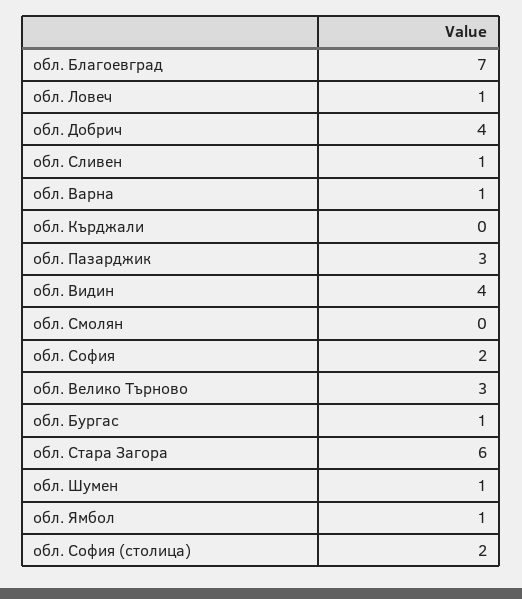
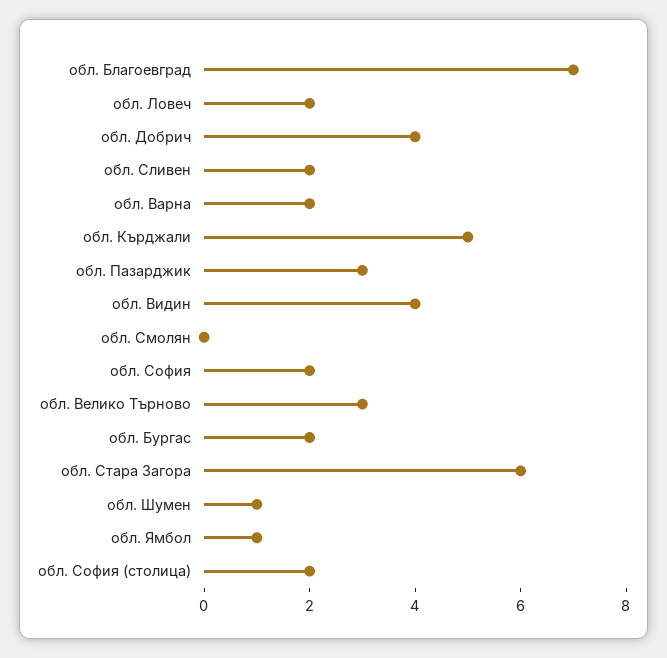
обл. Ловеч: 1 -> 2
обл. Сливен: 1 -> 2
обл. Варна: 1 -> 2
обл. Кърджали: 0 -> 5
обл. Бургас: 1 -> 2

